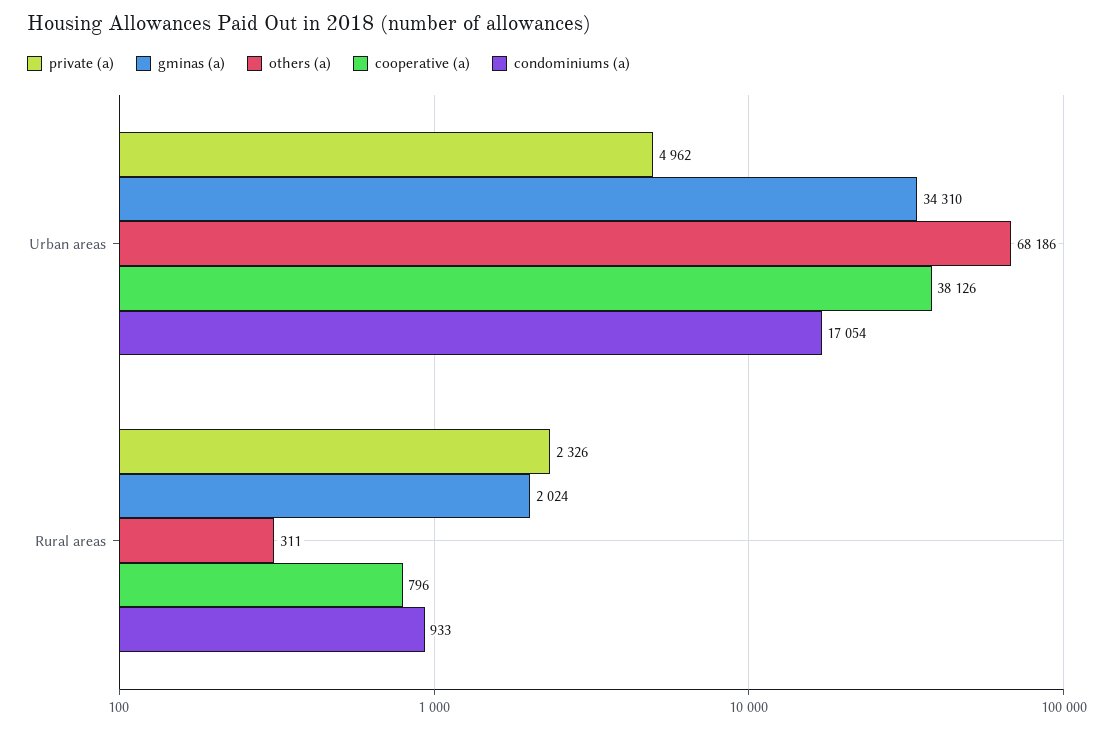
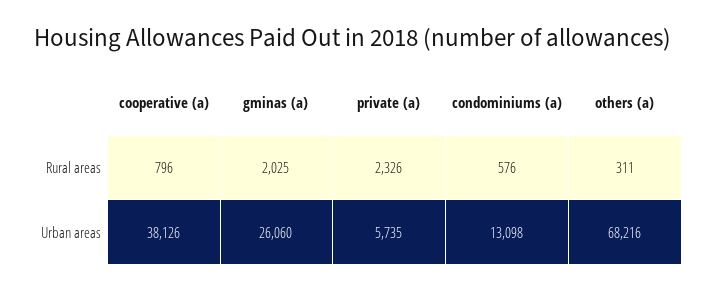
private (a), Urban areas: 4962 -> 5735
gminas (a), Urban areas: 34310 -> 26060
others (a), Urban areas: 68186 -> 68216
condominiums (a), Urban areas: 17054 -> 13098
gminas (a), Rural areas: 2024 -> 2025
condominiums (a), Rural areas: 933 -> 576

